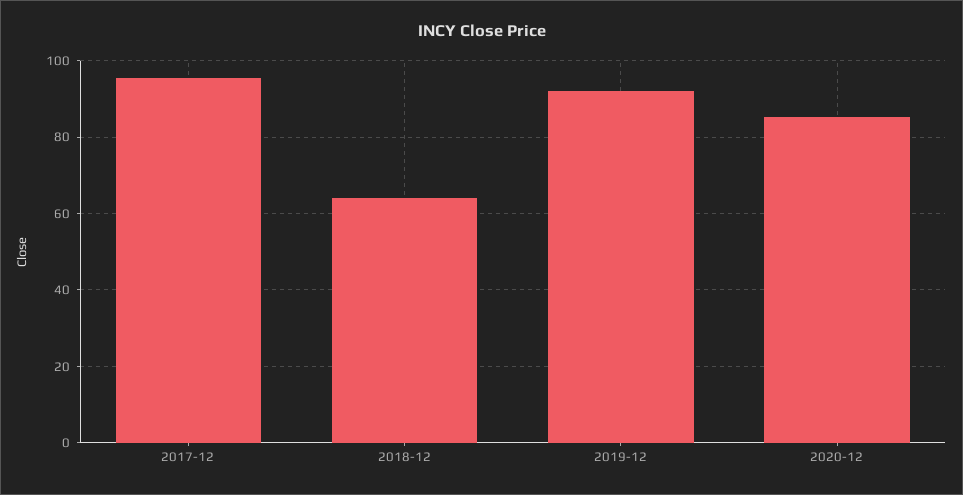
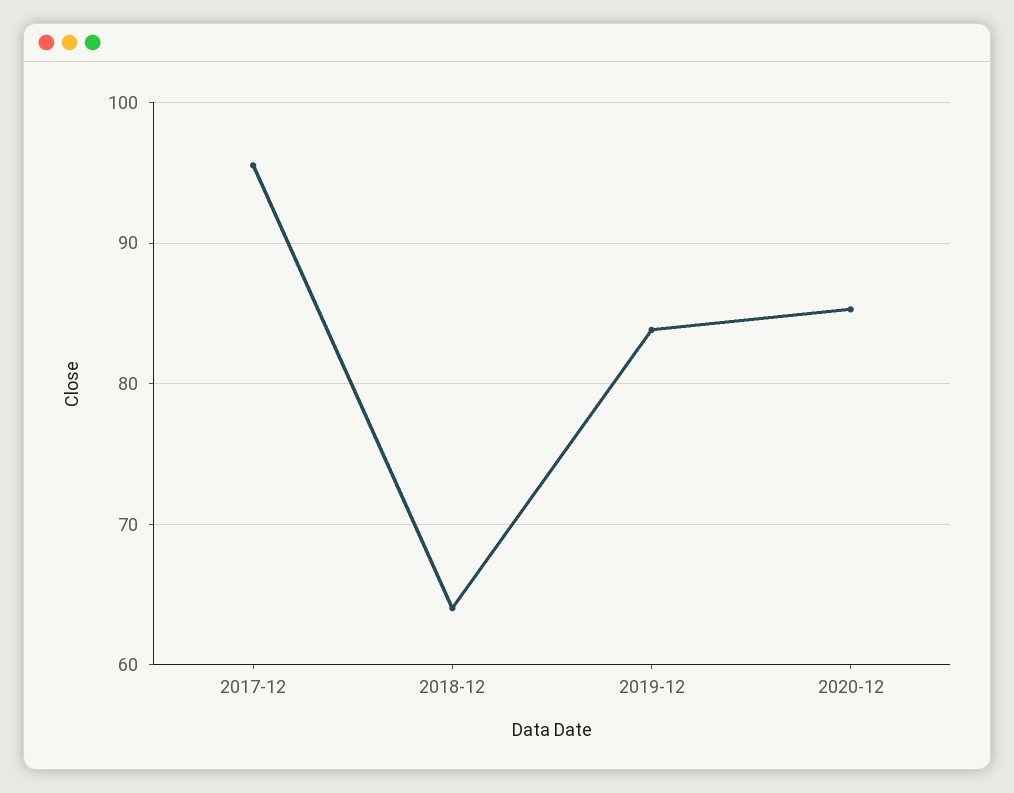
2019-12: 92 -> 84

